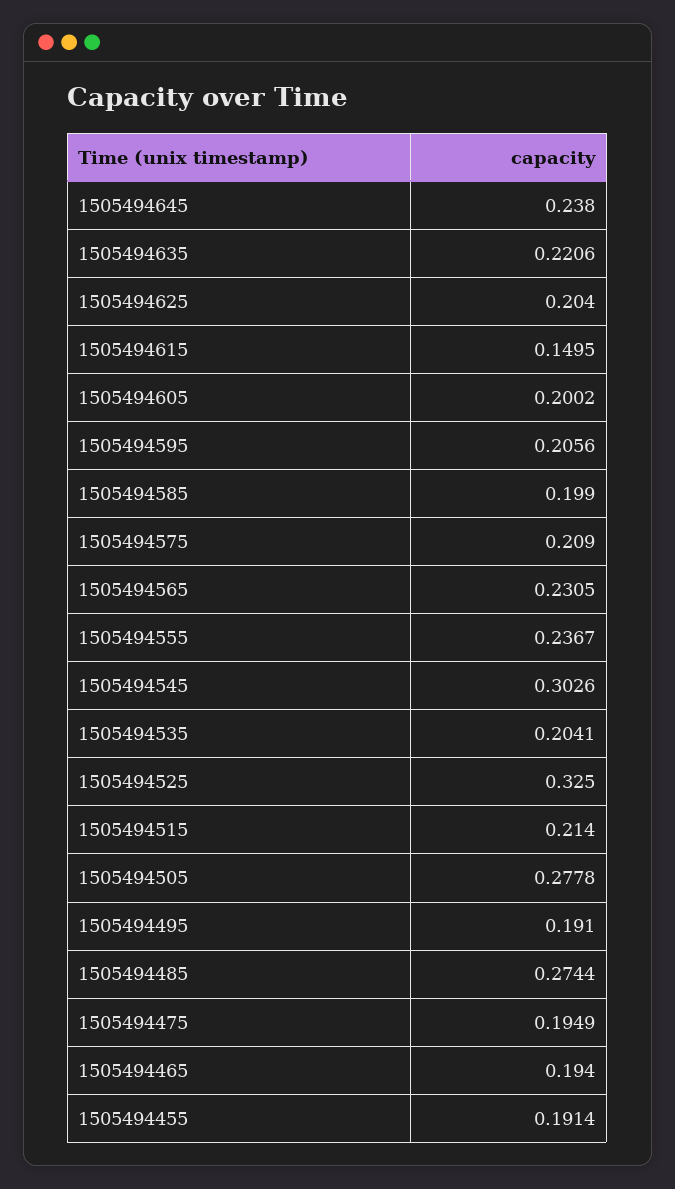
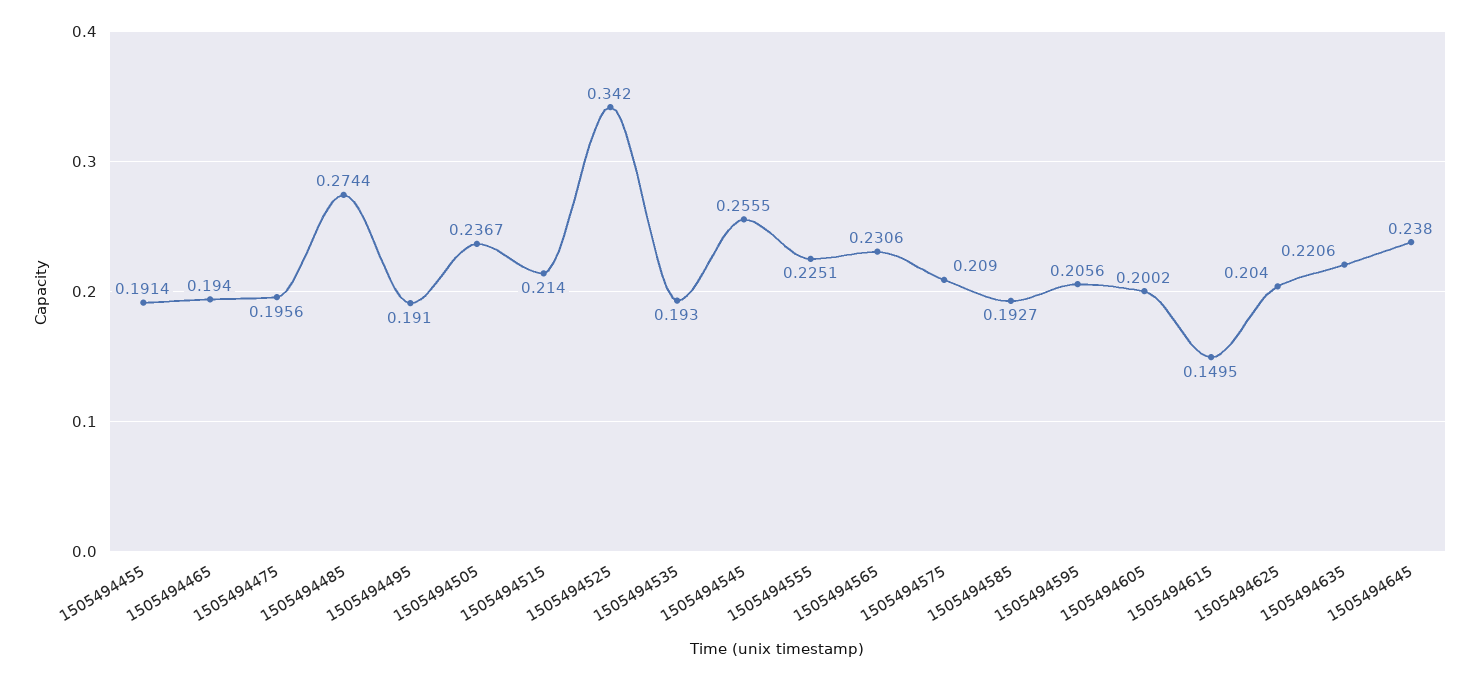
1505494585: 0.199 -> 0.1927
1505494565: 0.2305 -> 0.2306
1505494555: 0.2367 -> 0.2251
1505494545: 0.3026 -> 0.2555
1505494535: 0.2041 -> 0.193
1505494525: 0.325 -> 0.342
1505494505: 0.2778 -> 0.2367
1505494475: 0.1949 -> 0.1956

